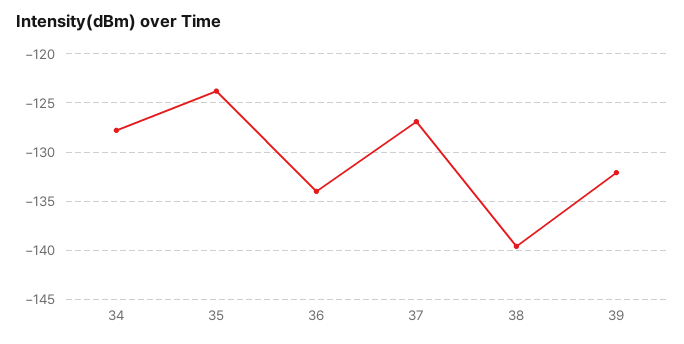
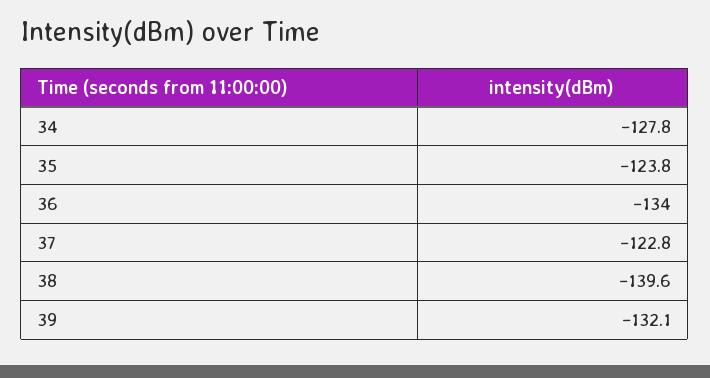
37: -127 -> -122.8

